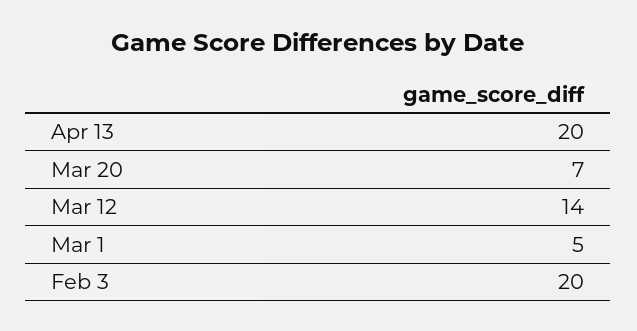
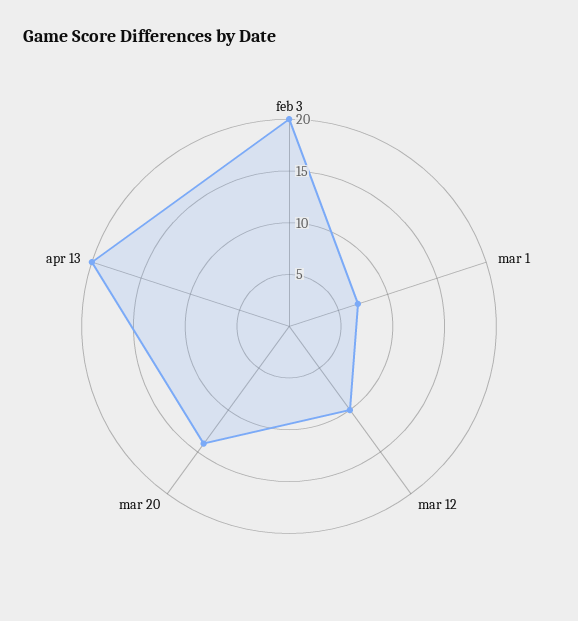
Mar 20: 7 -> 14
Mar 12: 14 -> 10
Mar 1: 5 -> 7

